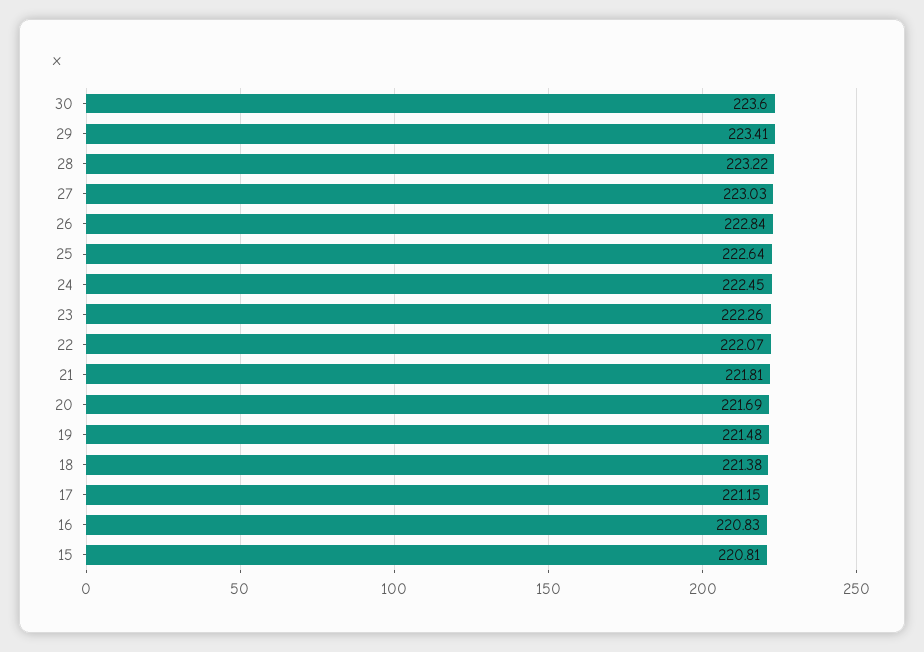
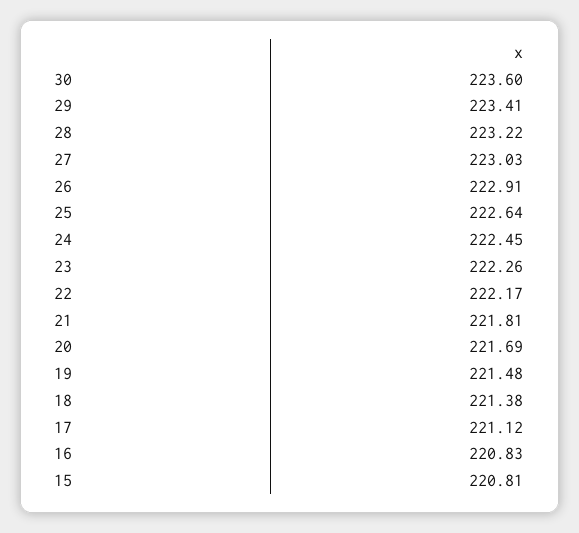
26: 222.84 -> 222.91
22: 222.07 -> 222.17
17: 221.15 -> 221.12

